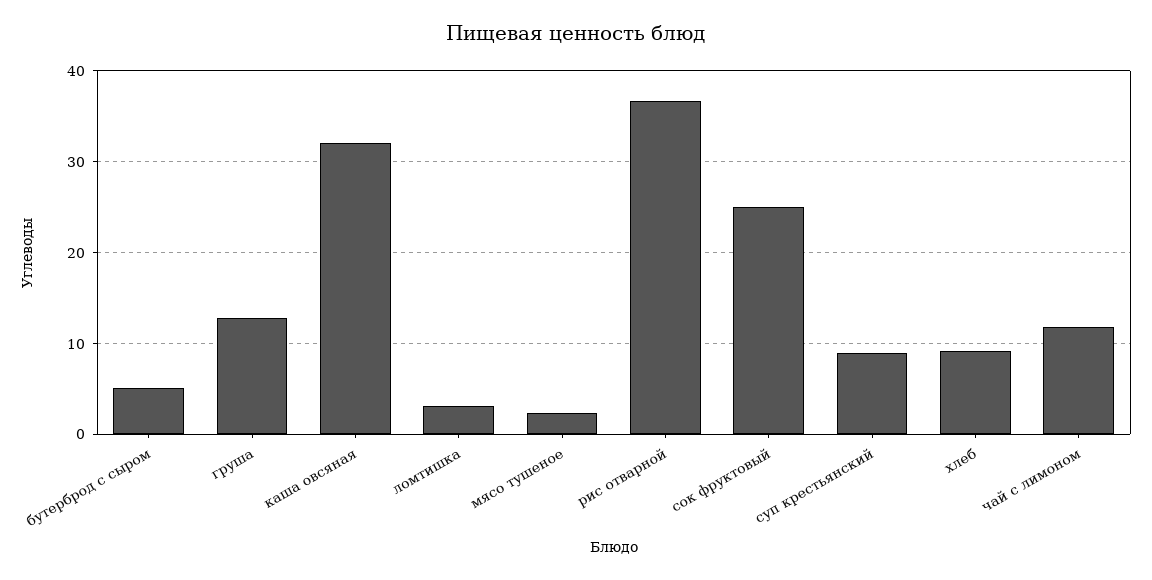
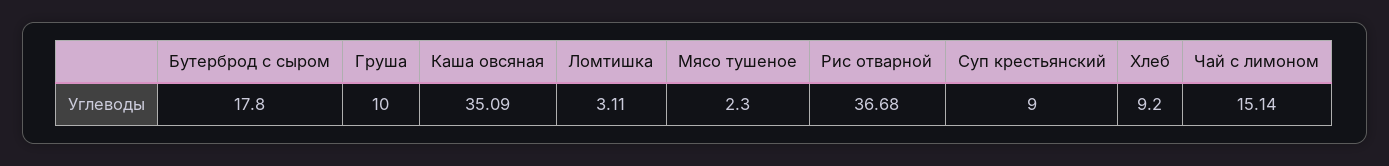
бутерброд с сыром: 5 -> 17.8
груша: 13 -> 10
каша овсяная: 32 -> 35.09
сок фруктовый: 25 -> none
чай с лимоном: 12 -> 15.14

